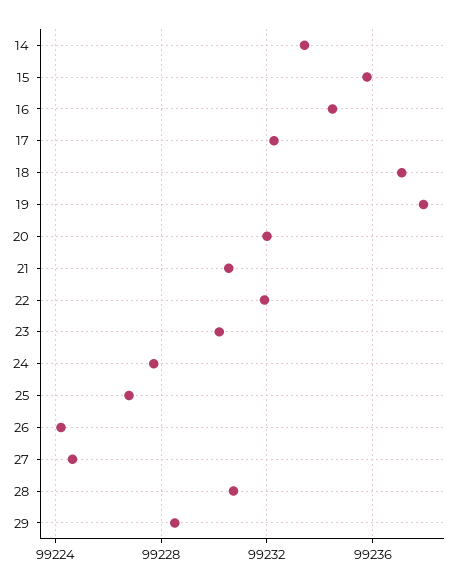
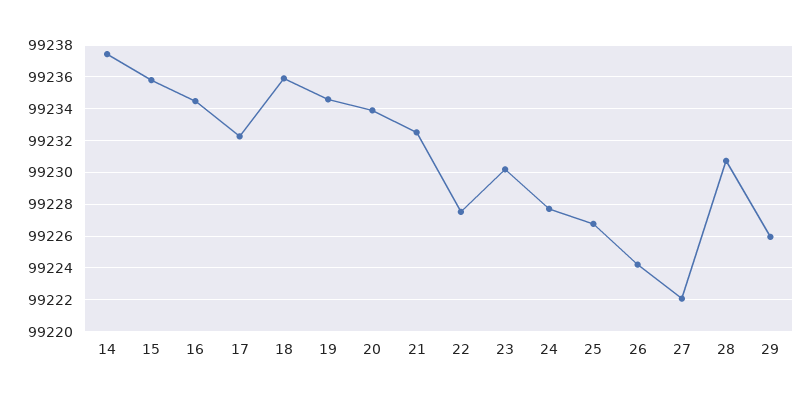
14: 99233.5 -> 99237.5
18: 99237 -> 99236
19: 99238 -> 99234.5
20: 99232 -> 99234
21: 99230.5 -> 99232.5
22: 99232 -> 99227.5
27: 99224.5 -> 99222
29: 99228.5 -> 99226

